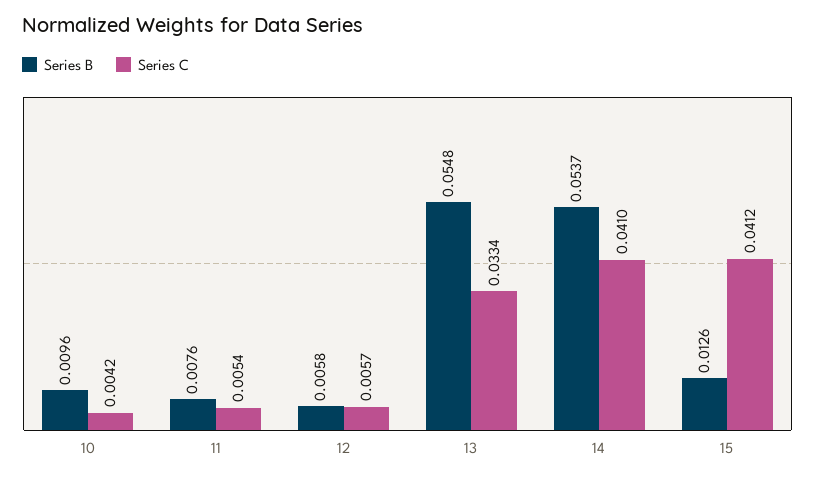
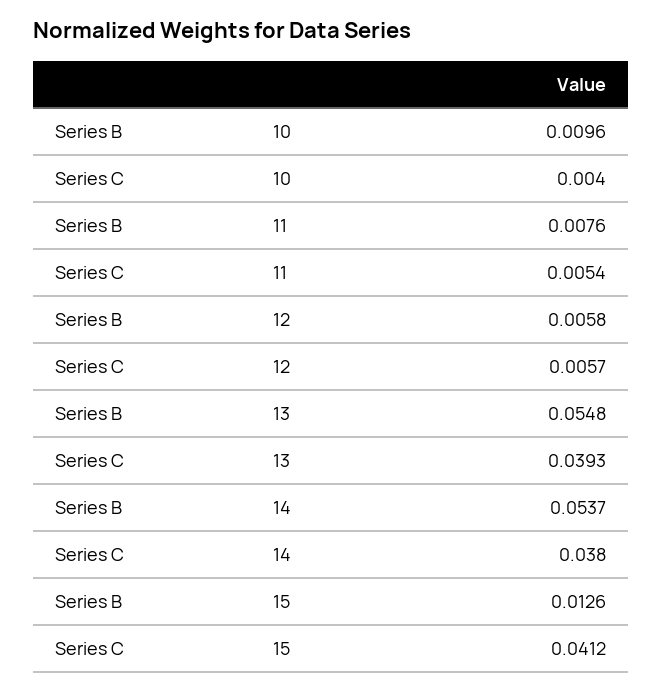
Series C, 10: 0.0042 -> 0.004
Series C, 13: 0.0334 -> 0.0393
Series C, 14: 0.041 -> 0.038

